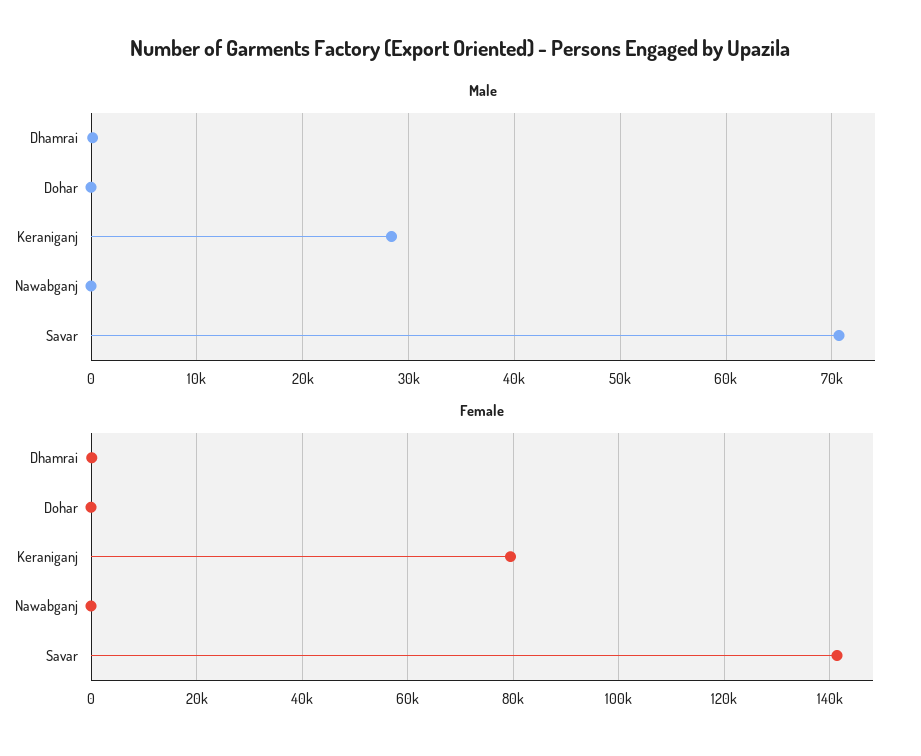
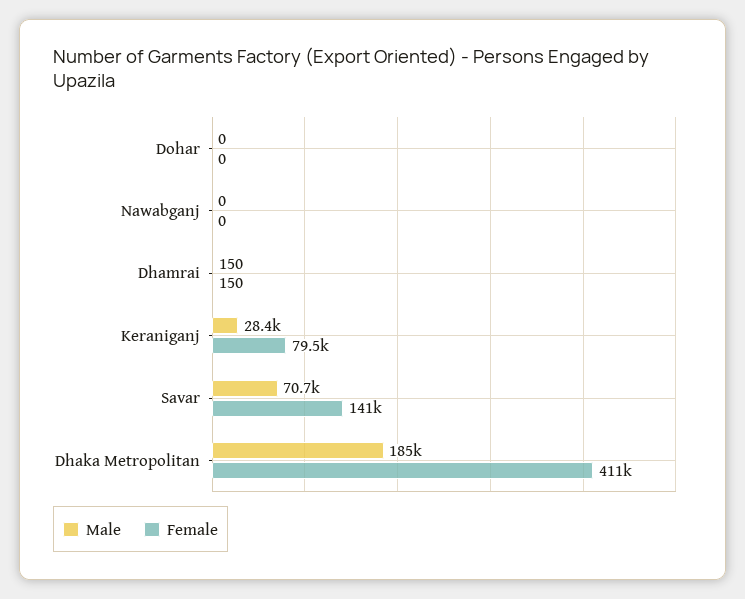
Male, Dhaka Metropolitan: none -> 185000
Female, Dhaka Metropolitan: none -> 411000

